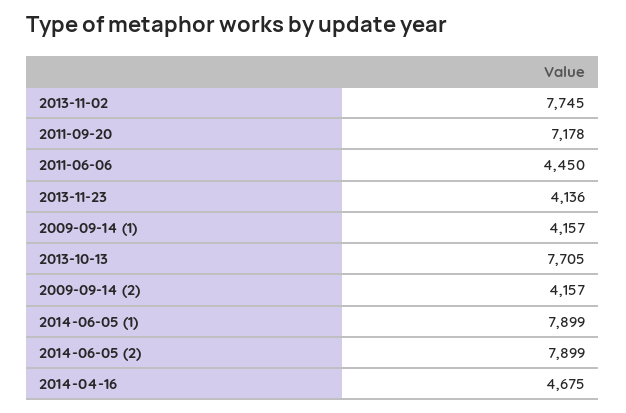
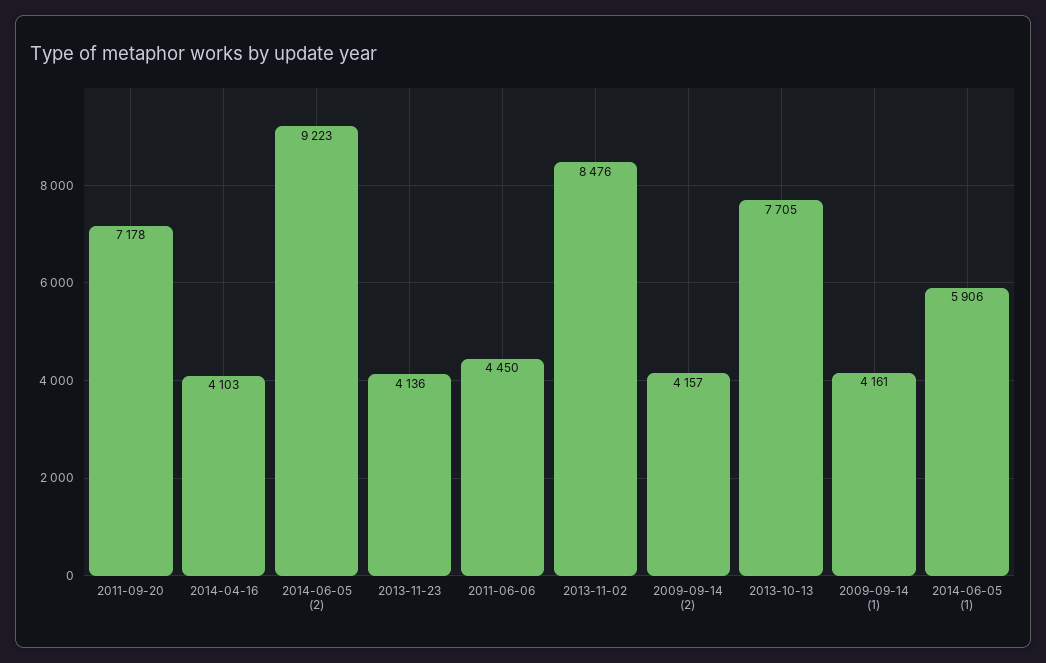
2013-11-02: 7745 -> 8476
2009-09-14 (1): 4157 -> 4161
2014-06-05 (1): 7899 -> 5906
2014-06-05 (2): 7899 -> 9223
2014-04-16: 4675 -> 4103

